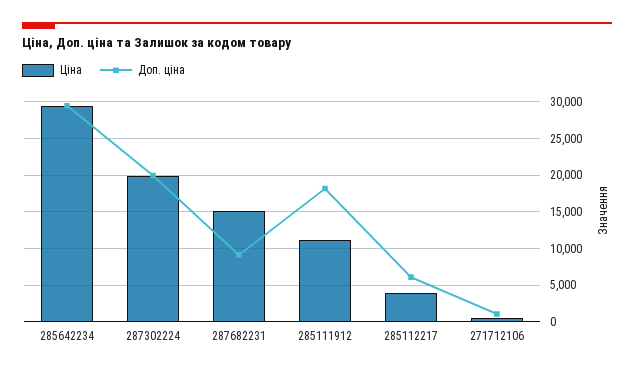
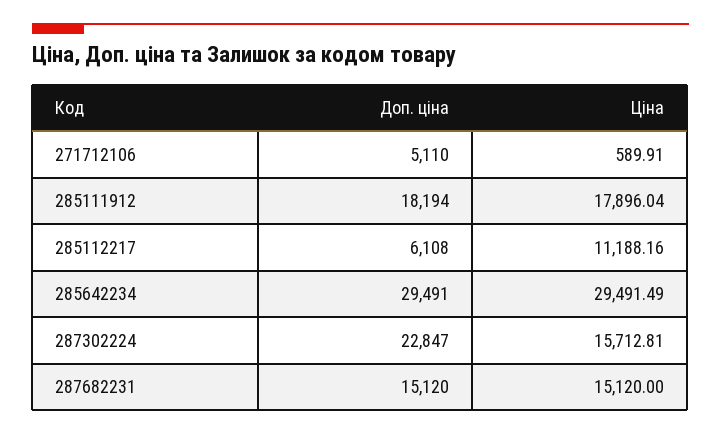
Ціна, 287302224: 20000 -> 15712.81
Доп. ціна, 287302224: 20000 -> 22847
Доп. ціна, 287682231: 9000 -> 15120
Ціна, 285111912: 11000 -> 17896.04
Ціна, 285112217: 4000 -> 11188.16
Доп. ціна, 271712106: 1000 -> 5110

